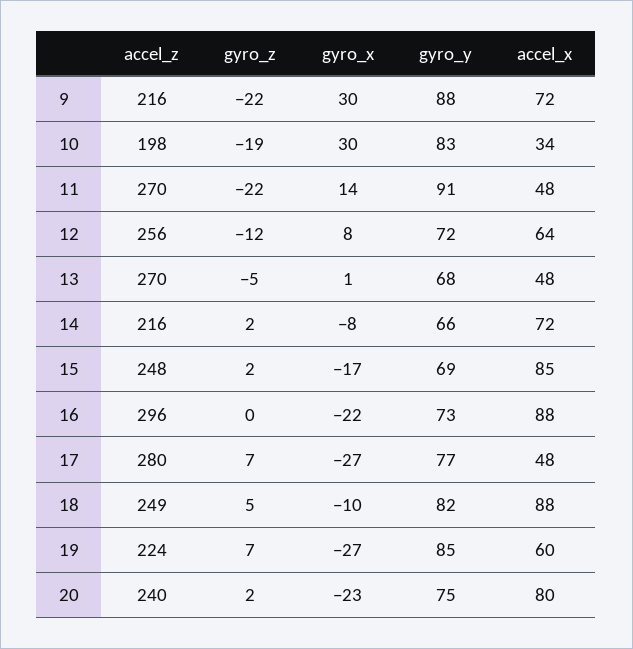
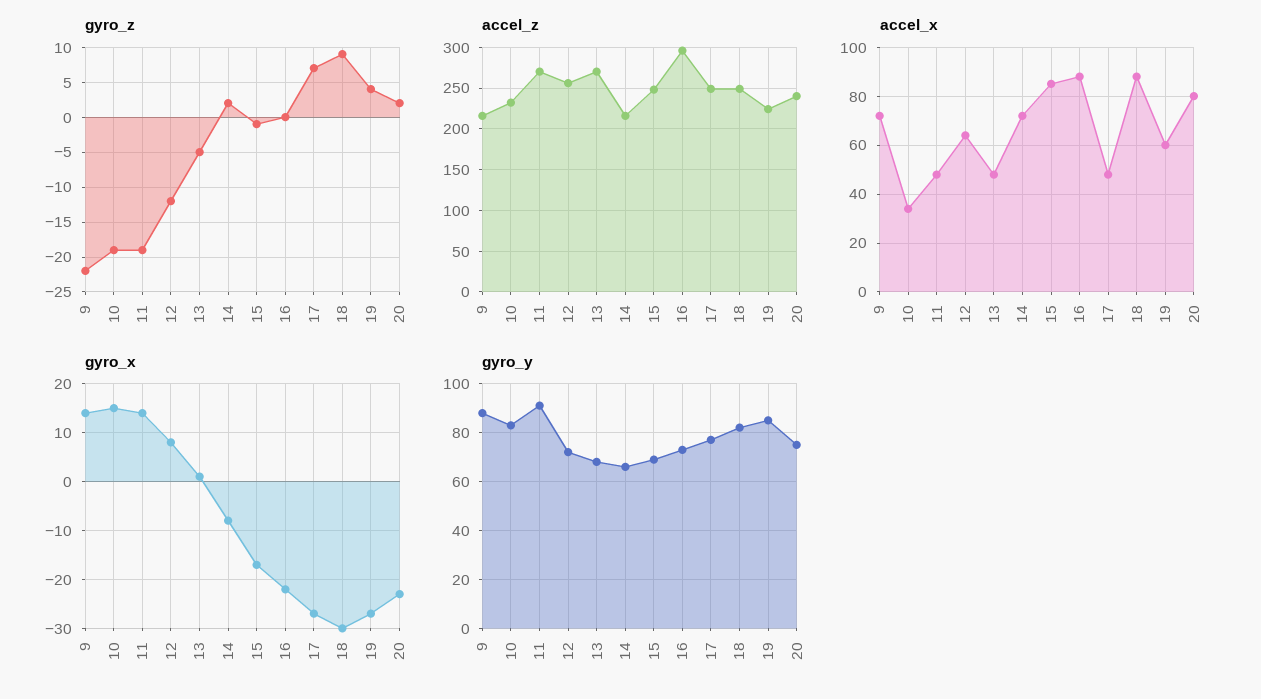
gyro_x, 9: 30 -> 15
accel_z, 10: 198 -> 230
gyro_x, 10: 30 -> 15
gyro_z, 11: -22 -> -19
gyro_z, 15: 2 -> -1
accel_z, 17: 280 -> 250
gyro_z, 18: 5 -> 9
gyro_x, 18: -10 -> -30
gyro_z, 19: 7 -> 4

